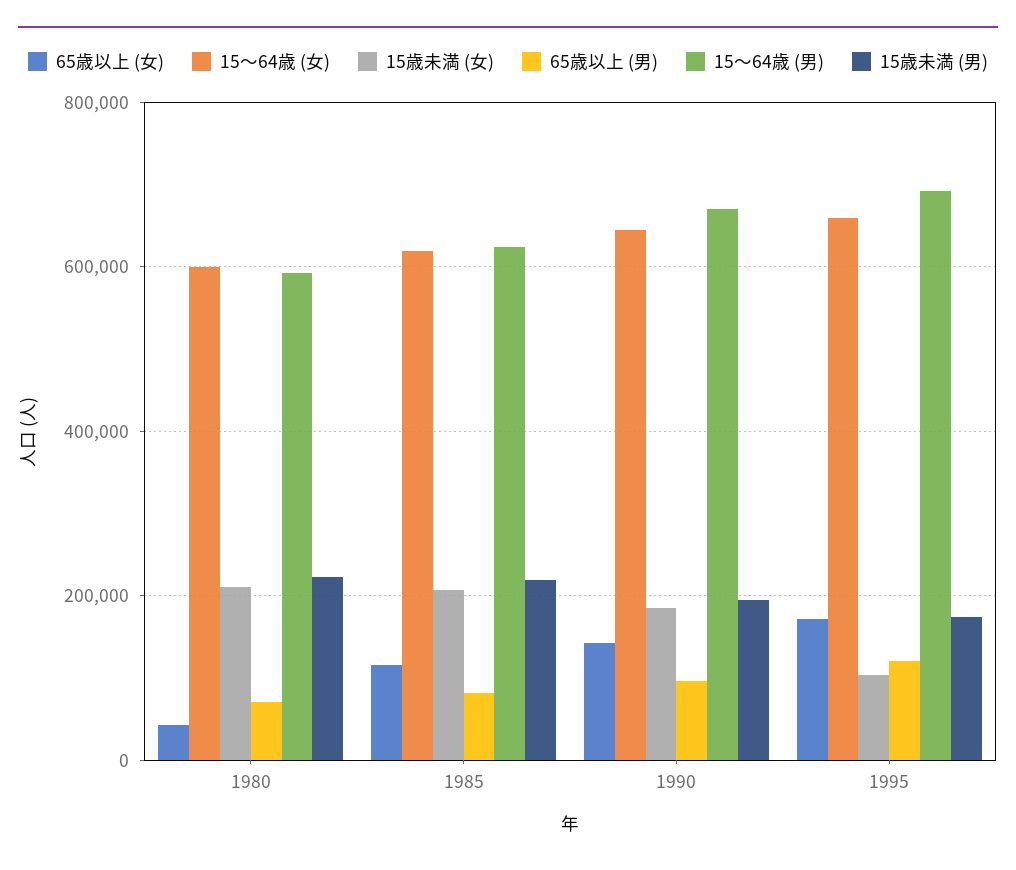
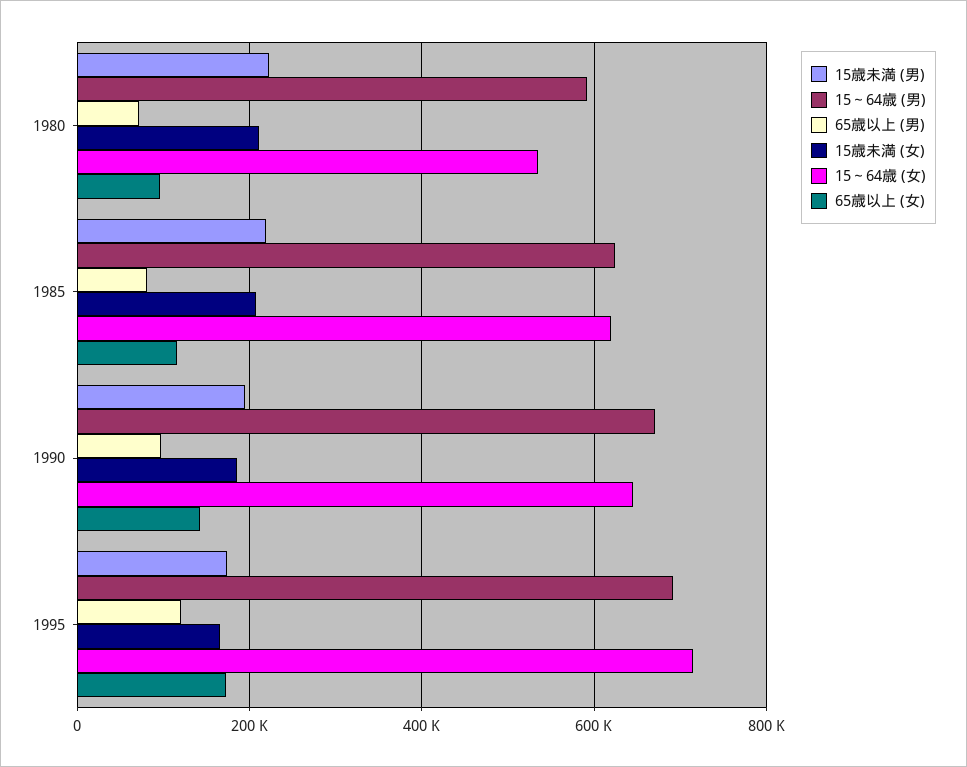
65歳以上 (女), 1980: 40000 -> 100000
15～64歳 (女), 1980: 600000 -> 540000
15～64歳 (女), 1995: 660000 -> 720000
15歳未満 (女), 1995: 100000 -> 160000

